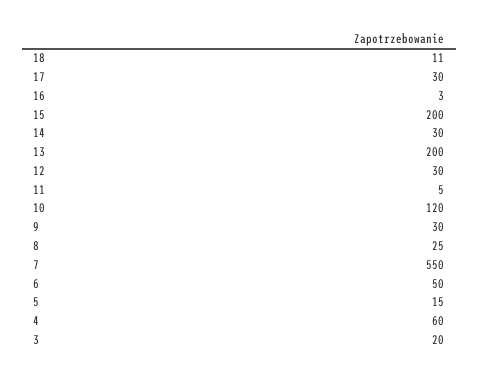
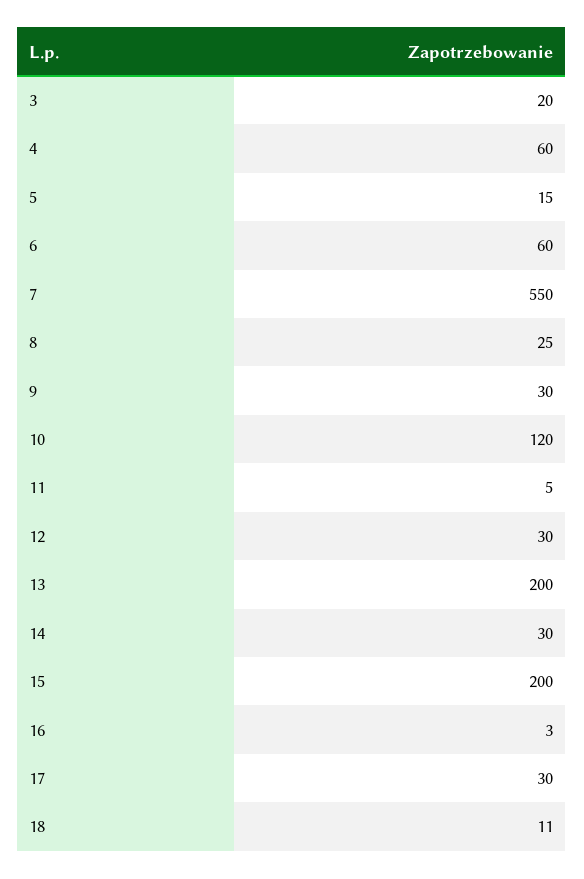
6: 50 -> 60

